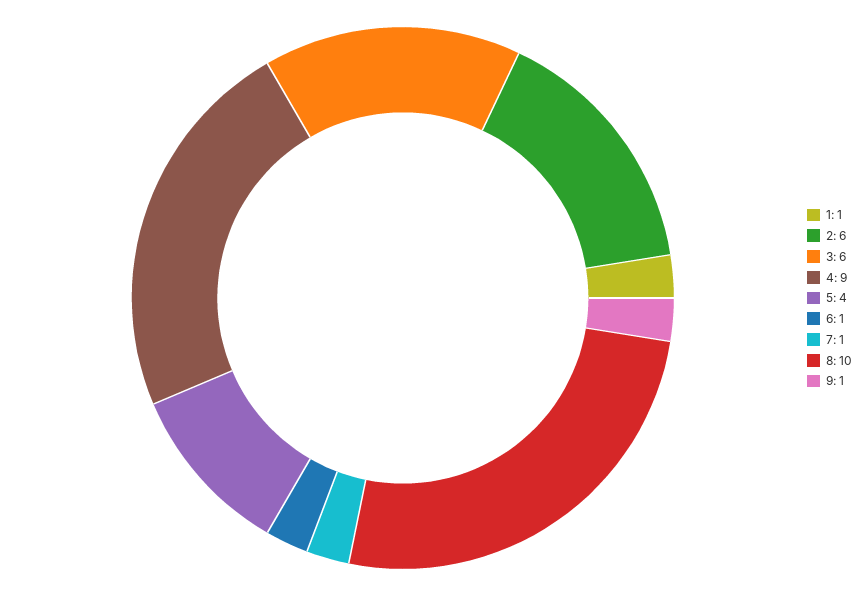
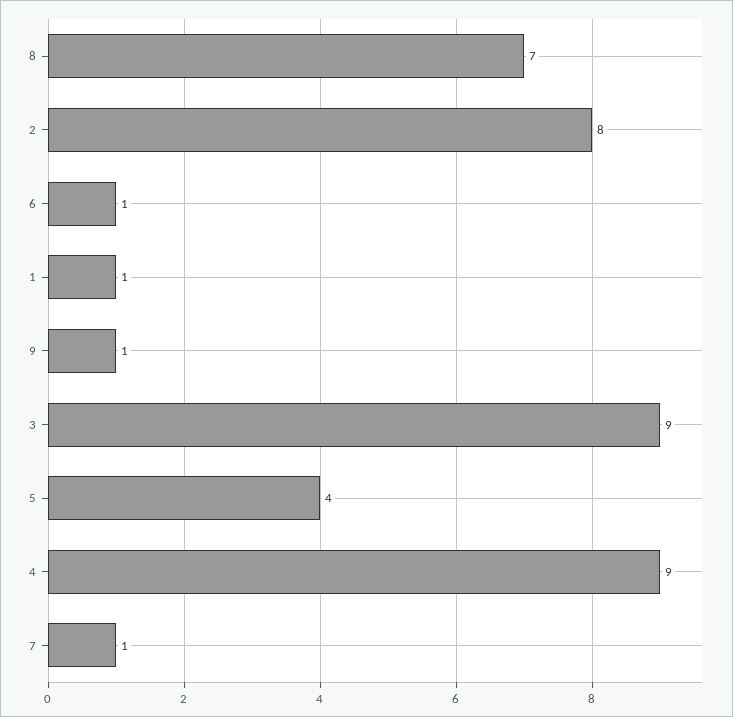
2: 6 -> 8
3: 6 -> 9
8: 10 -> 7

